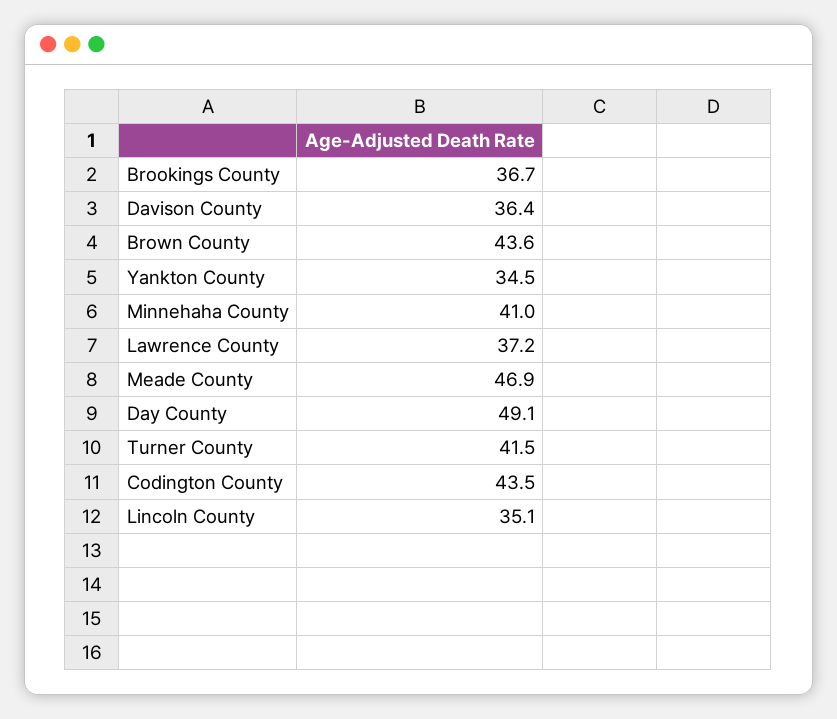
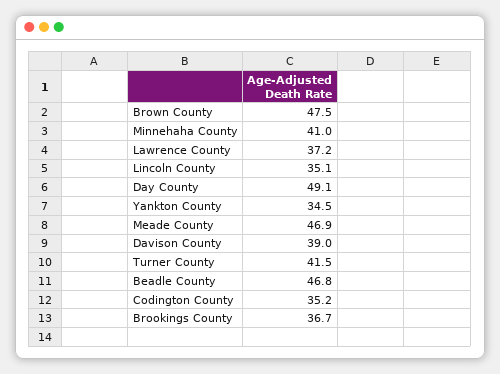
Davison County: 36.4 -> 39
Brown County: 43.6 -> 47.5
Codington County: 43.5 -> 35.2
Beadle County: none -> 46.8

